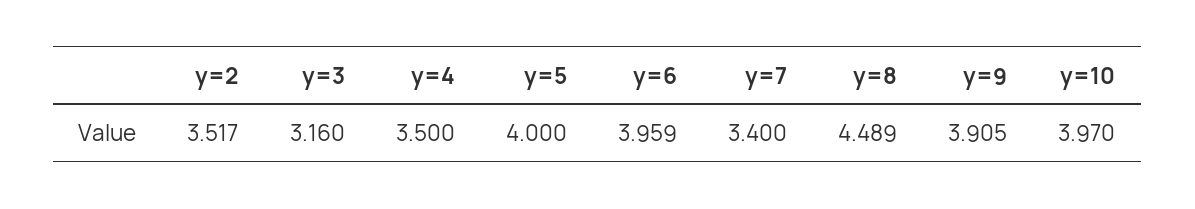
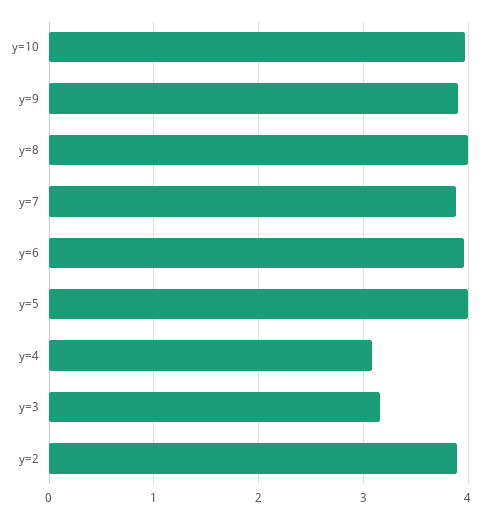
y=2: 3.517 -> 3.9
y=4: 3.5 -> 3.1
y=7: 3.4 -> 3.9
y=8: 4.489 -> 4

